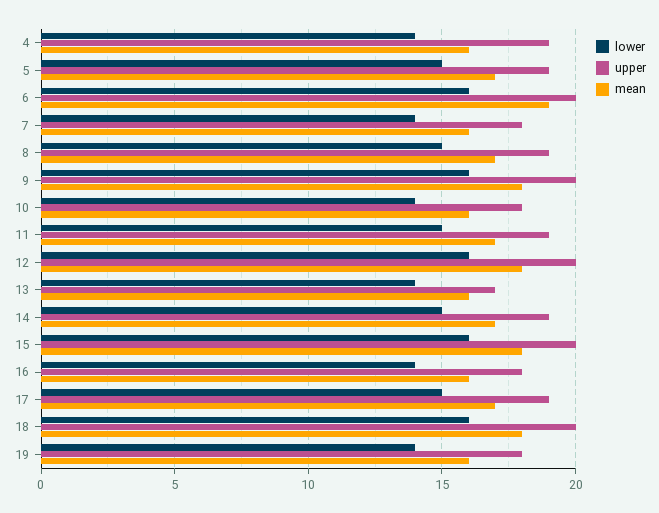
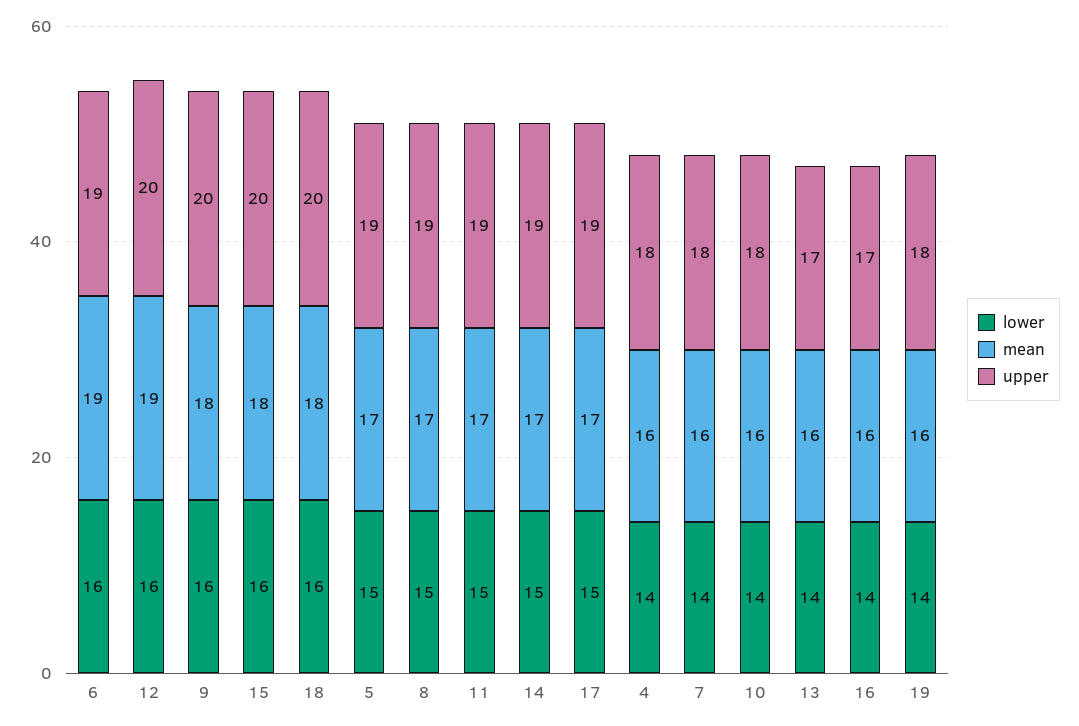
upper, 4: 19 -> 18
upper, 6: 20 -> 19
mean, 12: 18 -> 19
upper, 16: 18 -> 17

